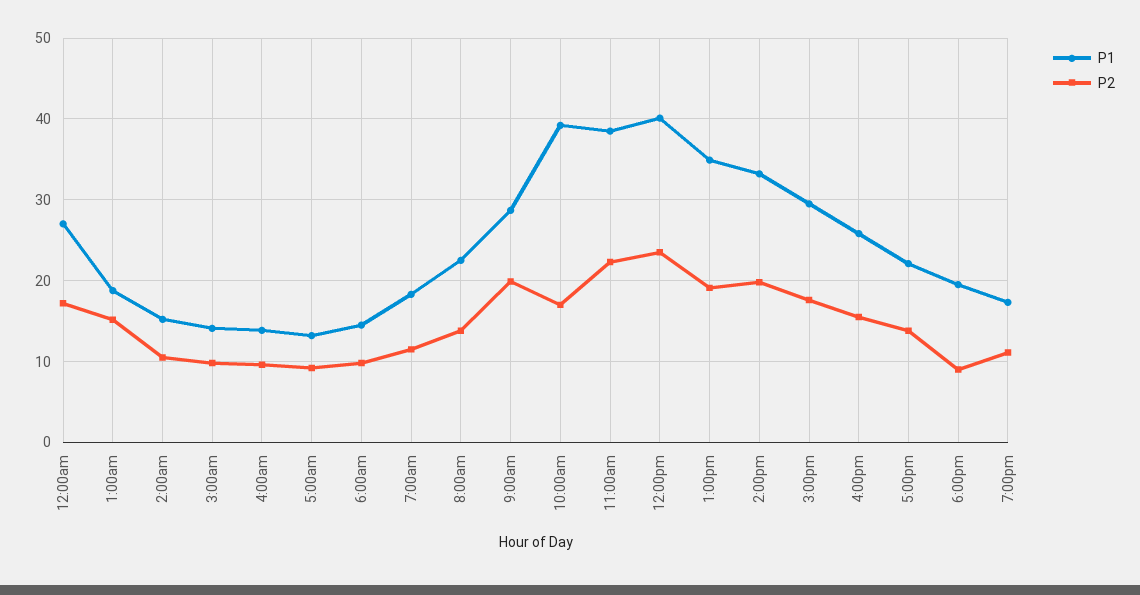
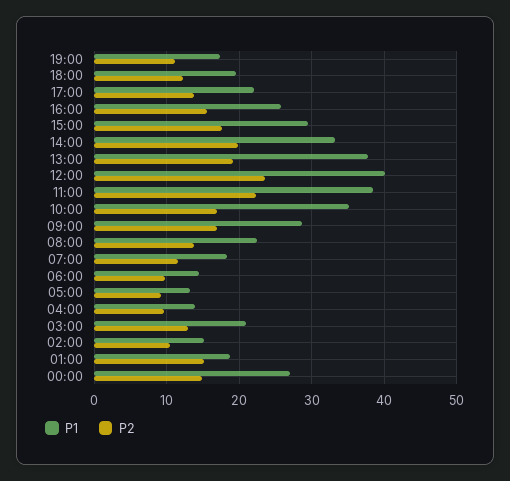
P2, 12:00am: 17 -> 15
P1, 3:00am: 14 -> 21
P2, 3:00am: 10 -> 13
P2, 9:00am: 20 -> 17
P1, 10:00am: 39 -> 35
P1, 1:00pm: 35 -> 38
P2, 6:00pm: 9 -> 12

